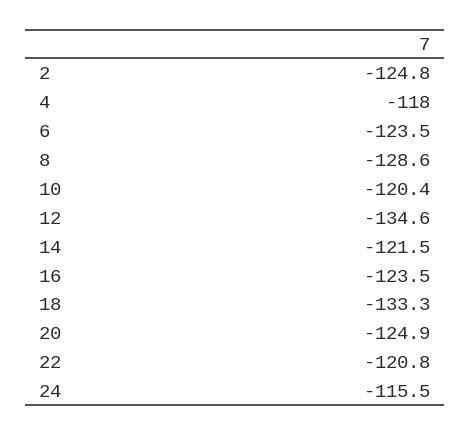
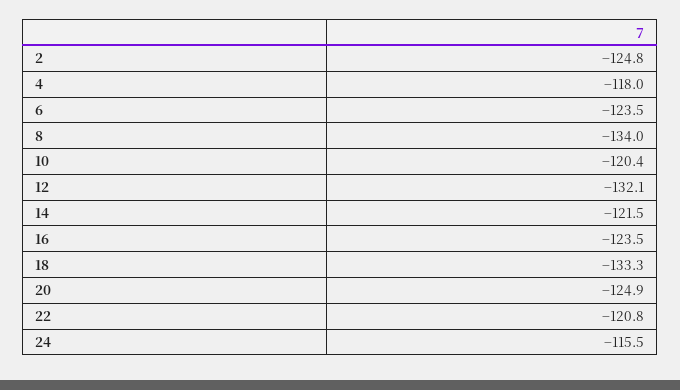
8: -128.6 -> -134
12: -134.6 -> -132.1

